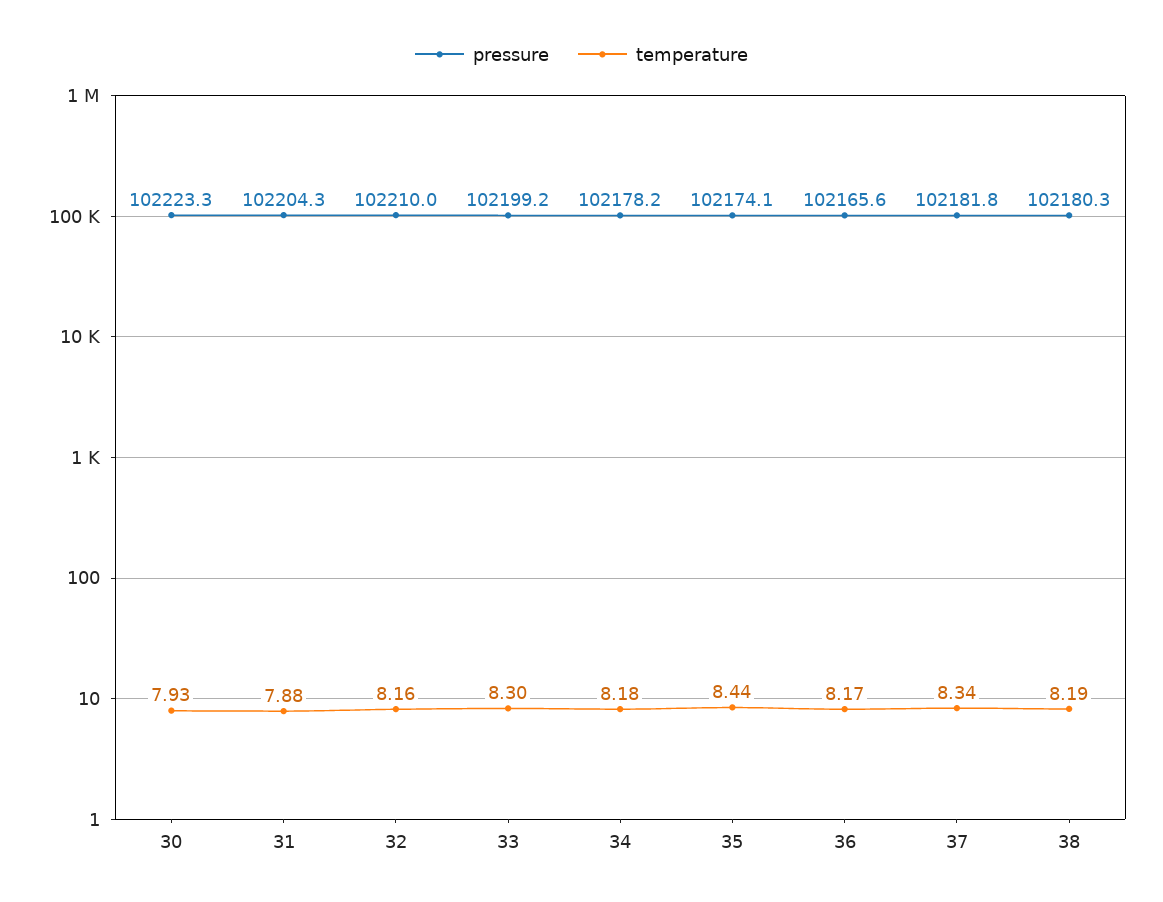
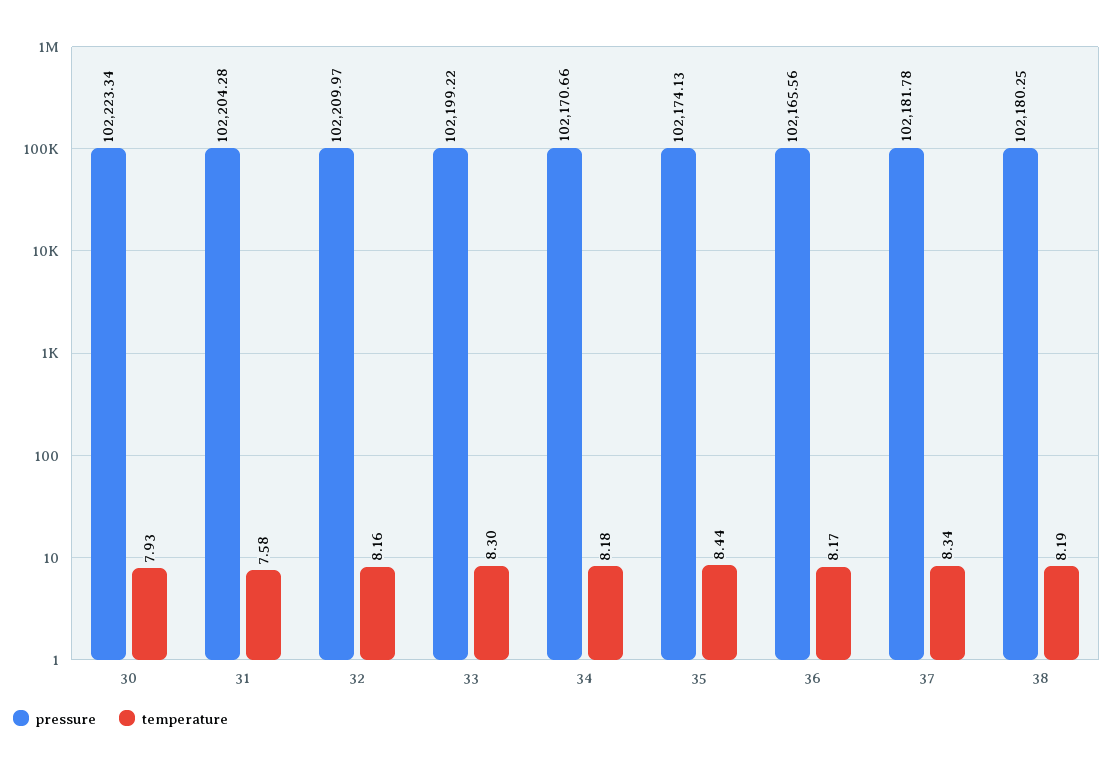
temperature, 31: 7.88 -> 7.58
pressure, 34: 102178.2 -> 102170.66

